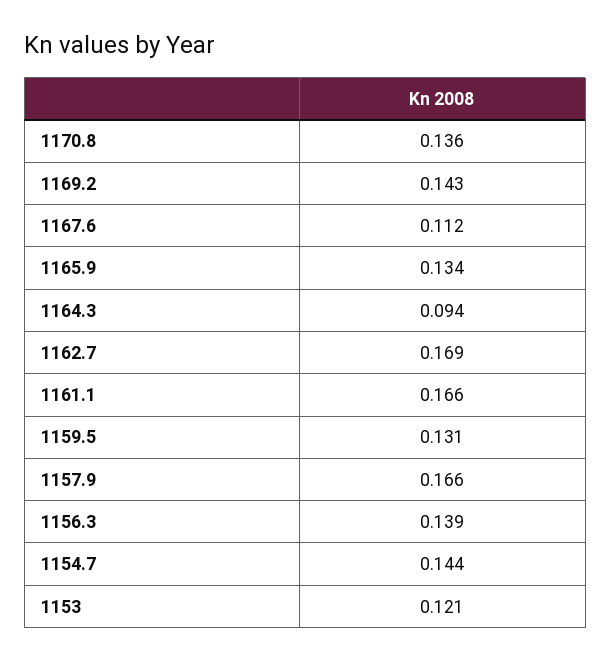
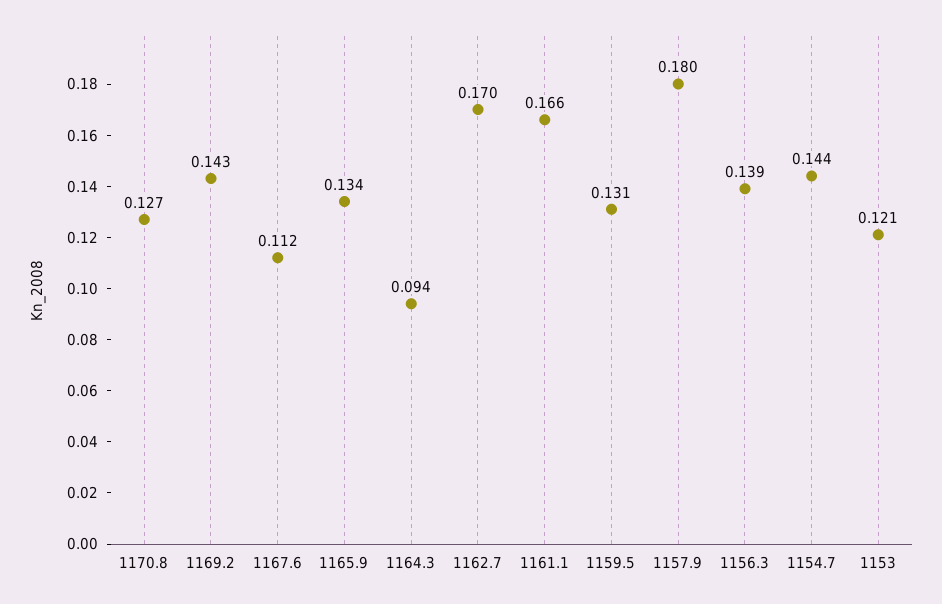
1170.8: 0.136 -> 0.127
1162.7: 0.169 -> 0.17
1157.9: 0.166 -> 0.18

